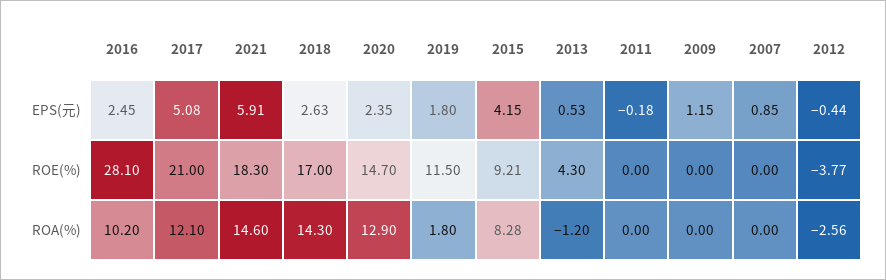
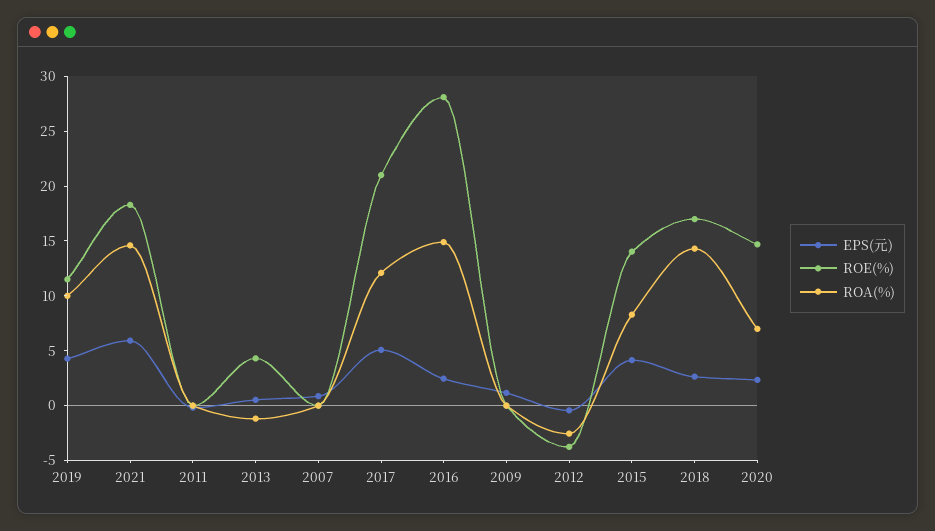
EPS(元), 2019: 1.8 -> 4
ROE(%), 2015: 9.21 -> 14
ROA(%), 2016: 10.2 -> 15
ROA(%), 2020: 12.9 -> 7
ROA(%), 2019: 1.8 -> 10

